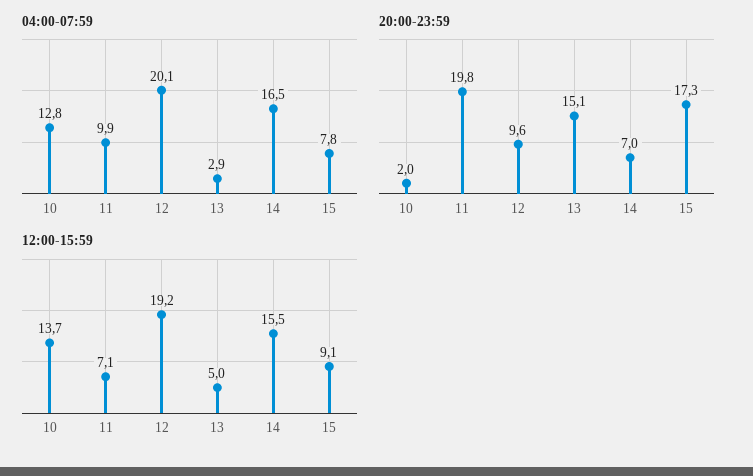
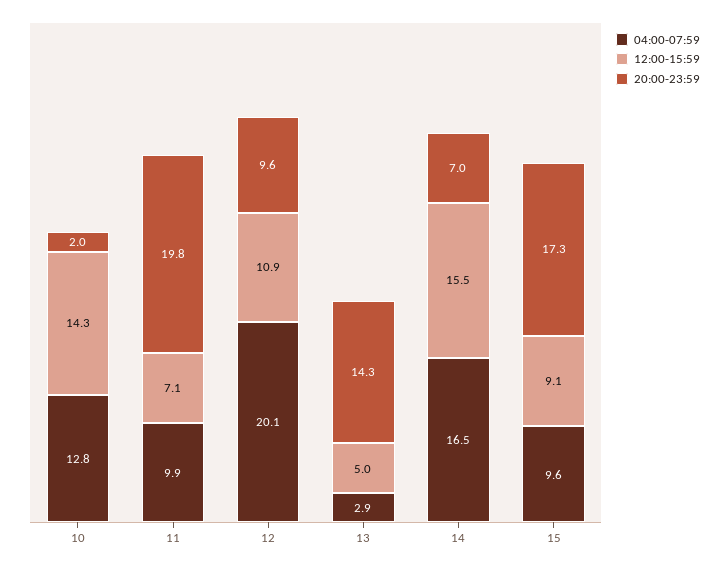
04:00-07:59, 15: 7.8 -> 9.6
20:00-23:59, 13: 15.1 -> 14.3
12:00-15:59, 10: 13.7 -> 14.3
12:00-15:59, 12: 19.2 -> 10.9

